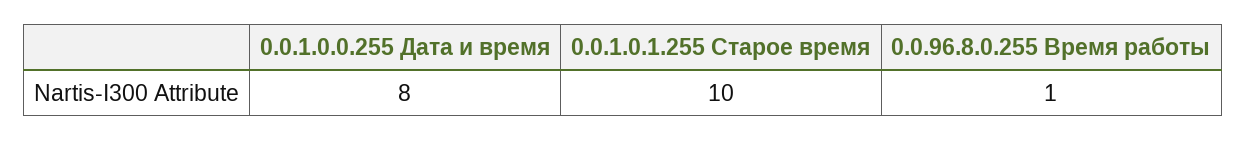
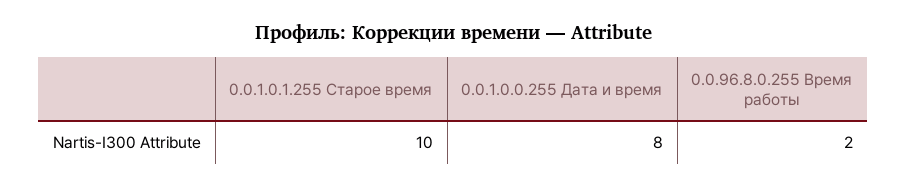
0.0.96.8.0.255 Время работы: 1 -> 2

